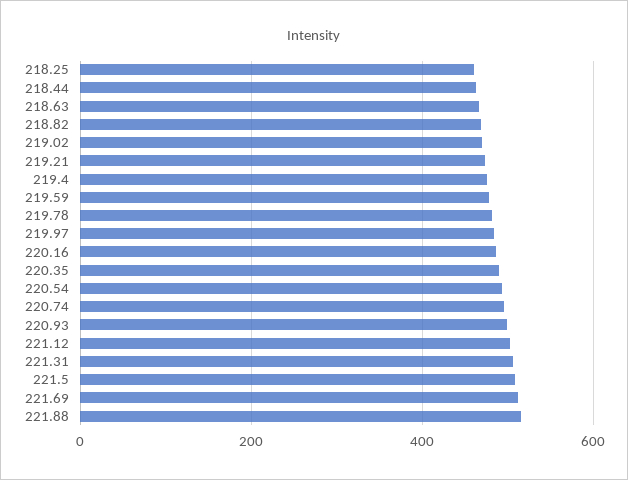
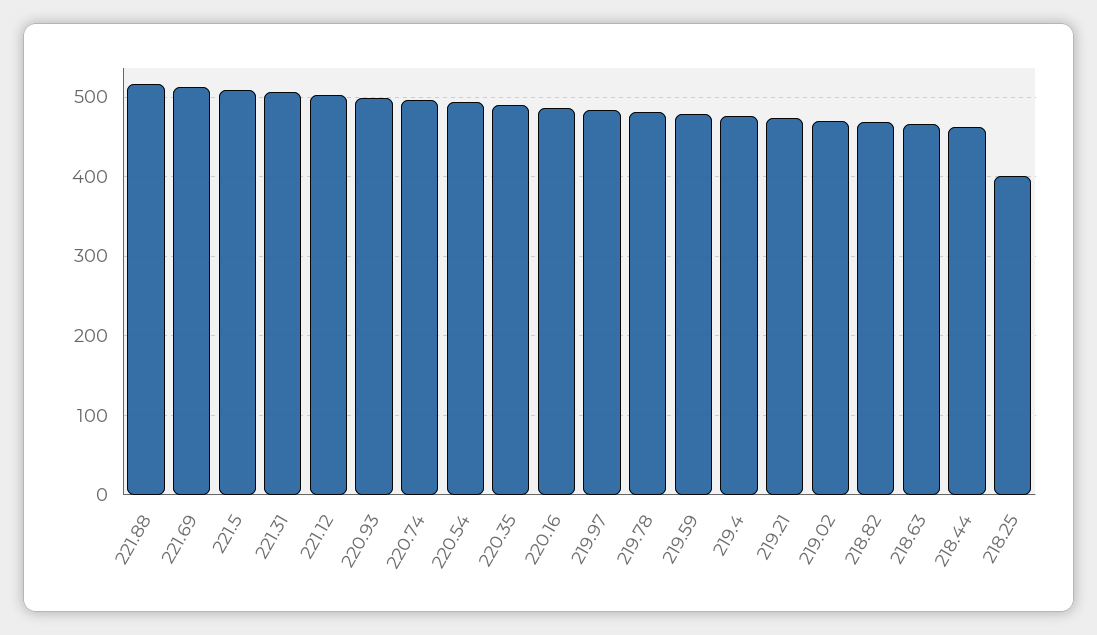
218.25: 460 -> 400

